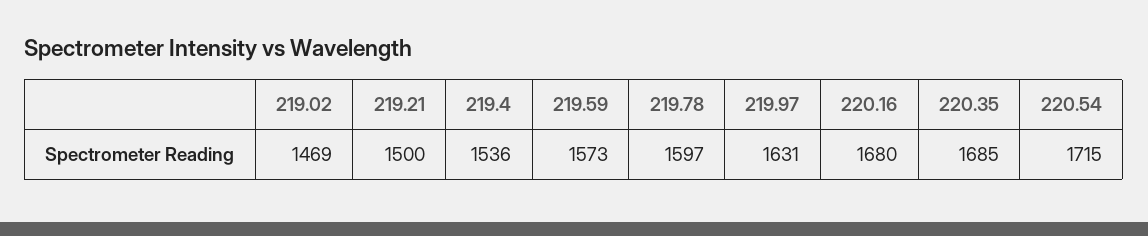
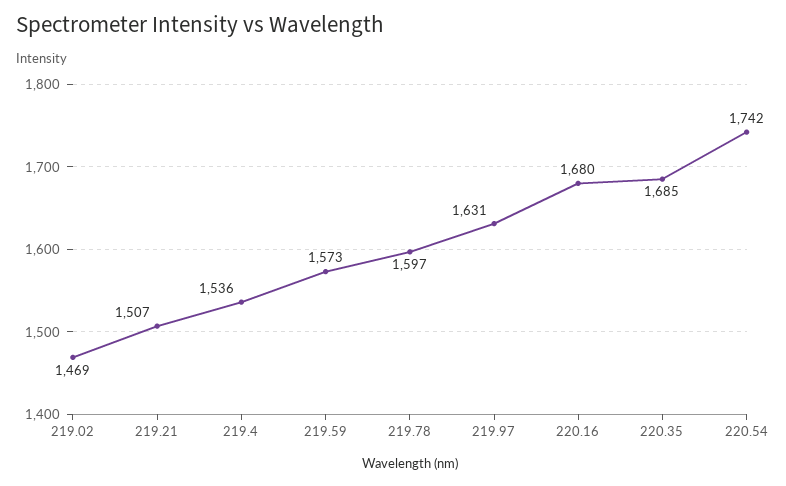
219.21: 1500 -> 1507
220.54: 1715 -> 1742

